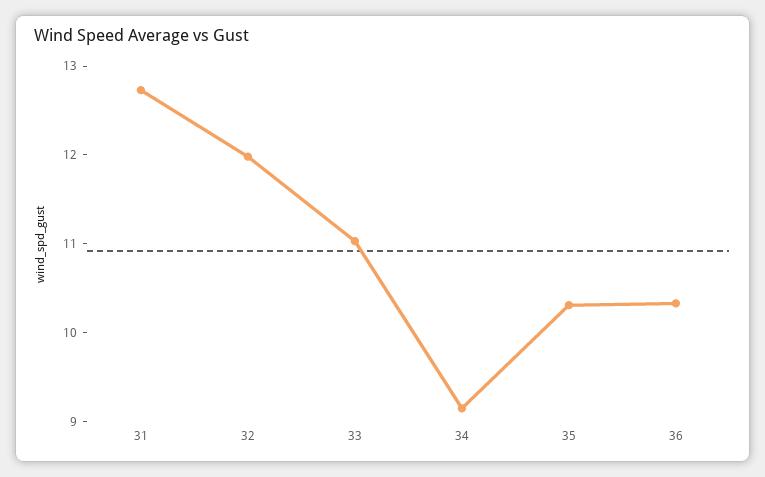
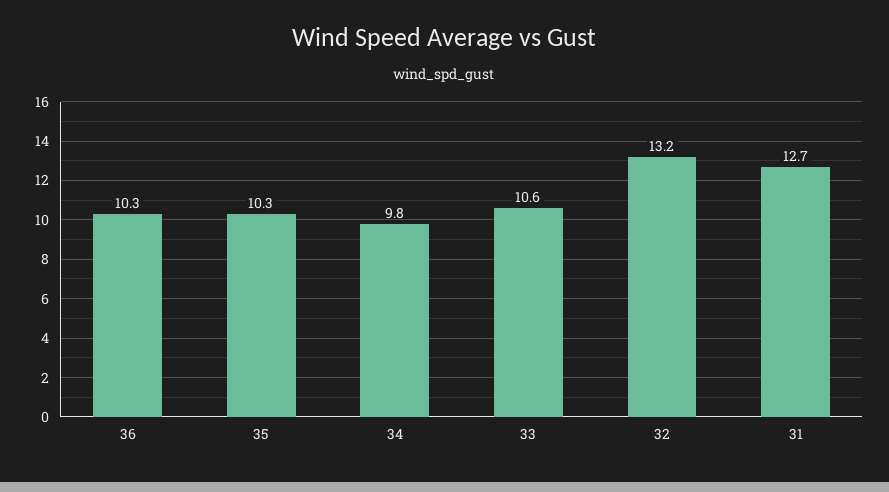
32: 12 -> 13.2
33: 11 -> 10.6
34: 9.2 -> 9.8

